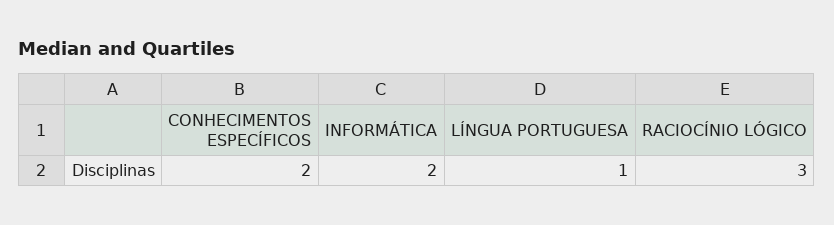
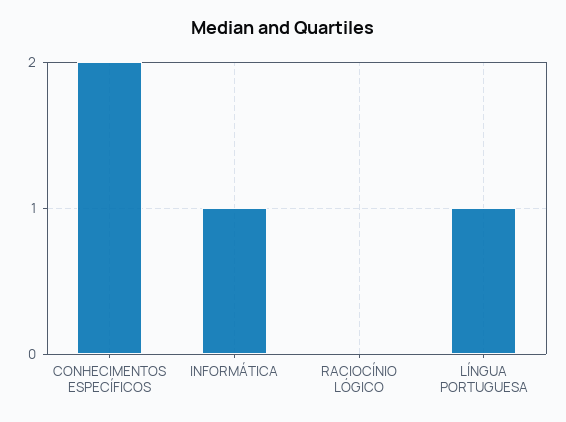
INFORMÁTICA: 2 -> 1
RACIOCÍNIO LÓGICO: 3 -> 0

